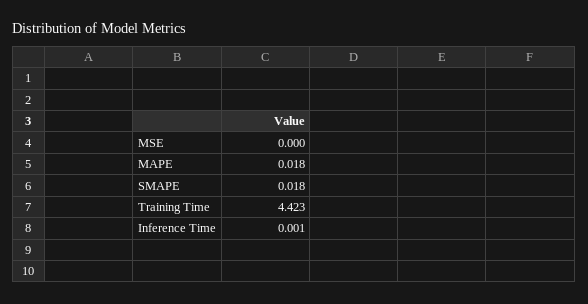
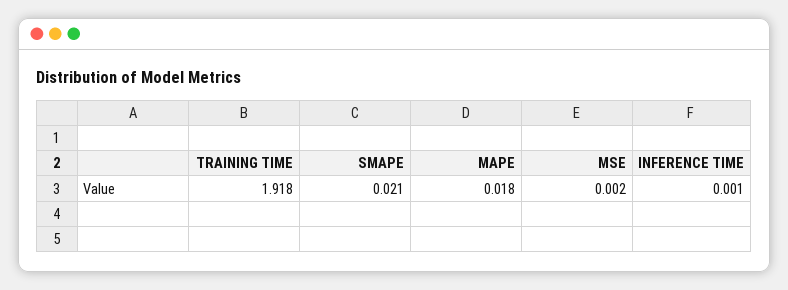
MSE: 0 -> 0.002
SMAPE: 0.018 -> 0.021
Training Time: 4.423 -> 1.918

